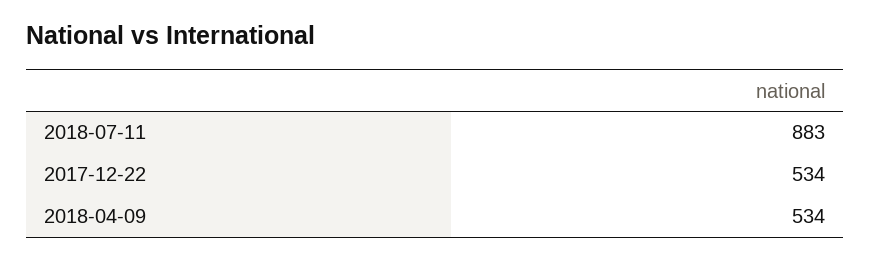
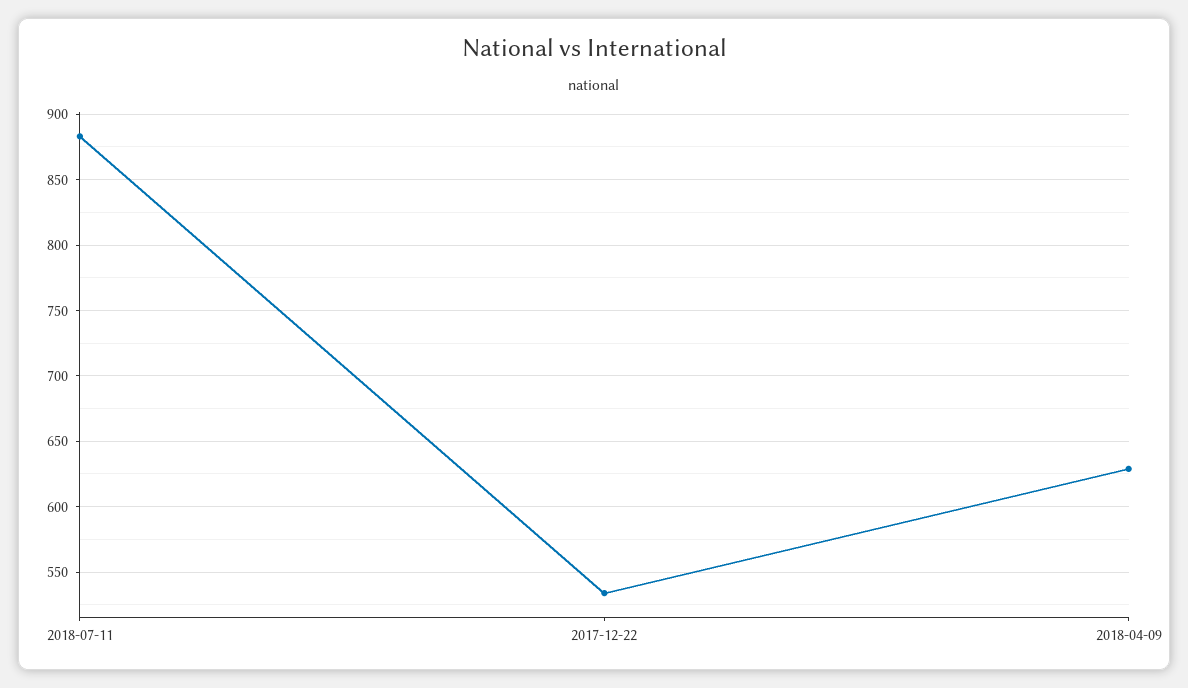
2018-04-09: 534 -> 630

